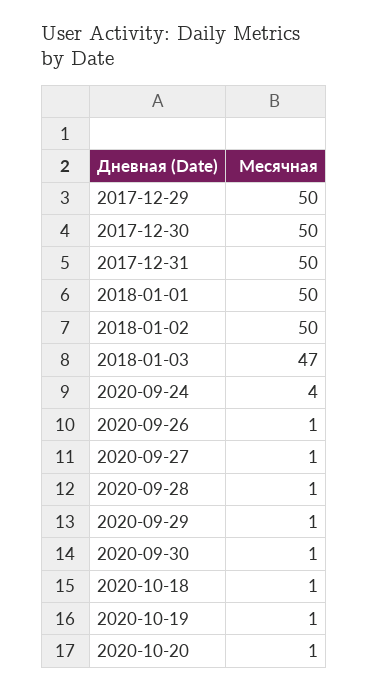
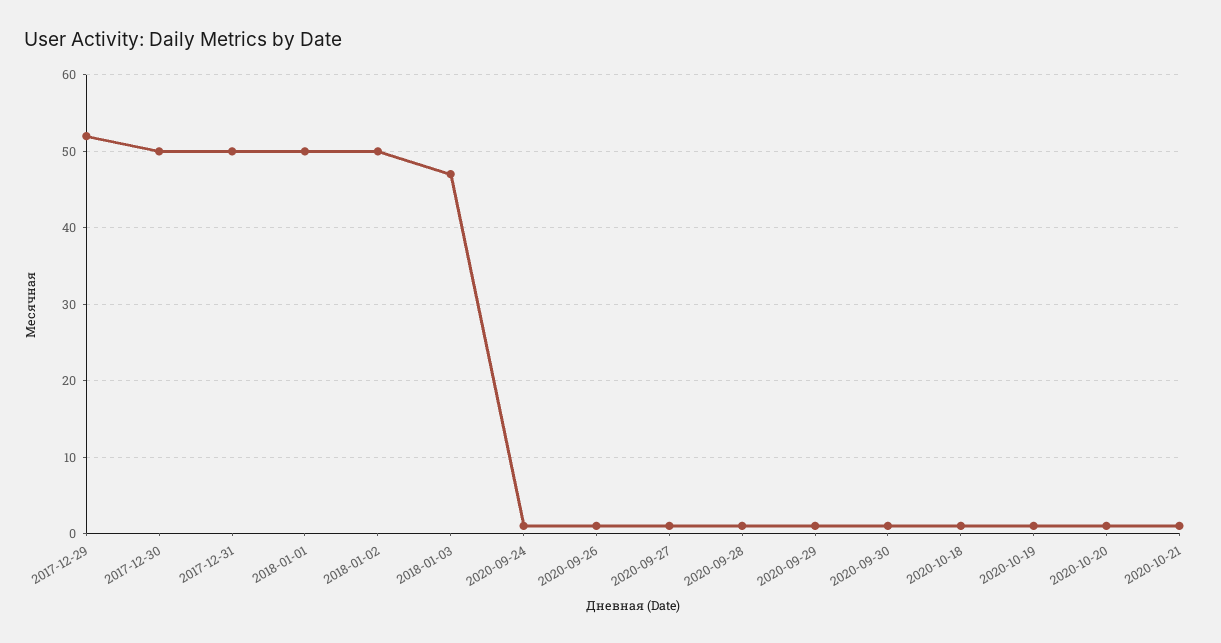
2017-12-29: 50 -> 52
2020-09-24: 4 -> 1
2020-10-21: none -> 1

